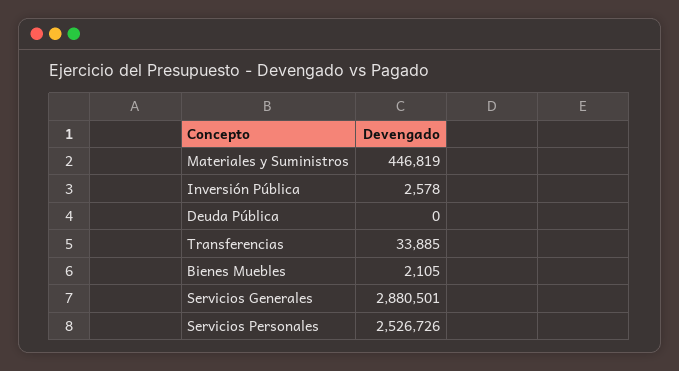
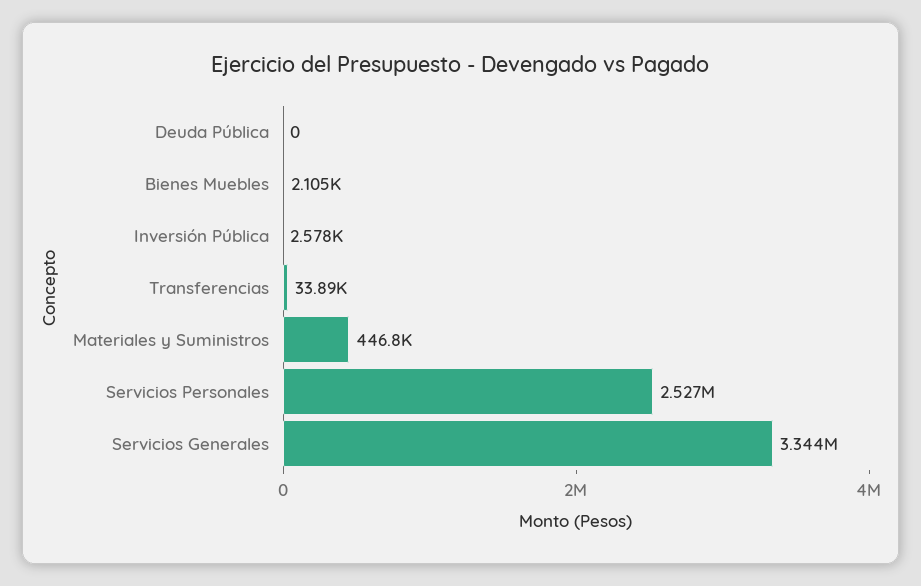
Servicios Generales: 2880501 -> 3344000

